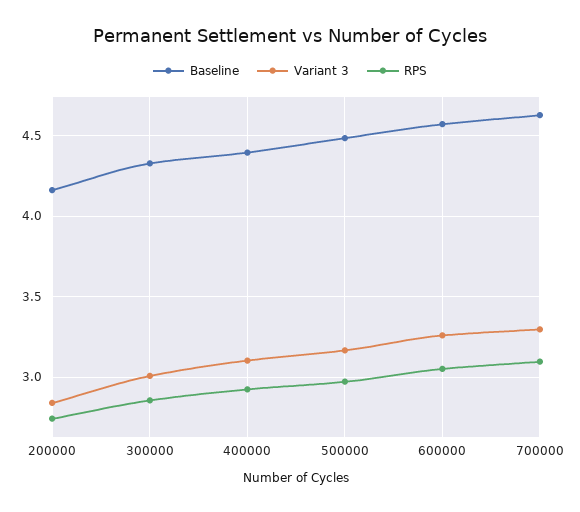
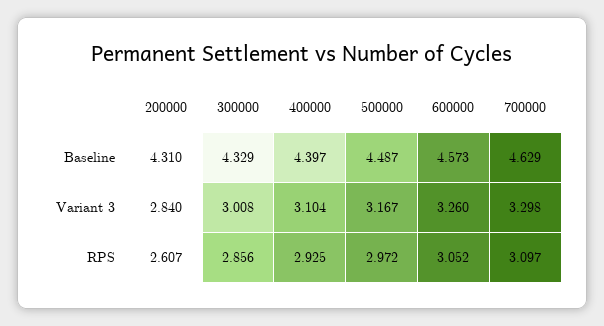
Baseline, 200000: 4.15 -> 4.31
RPS, 200000: 2.75 -> 2.607

